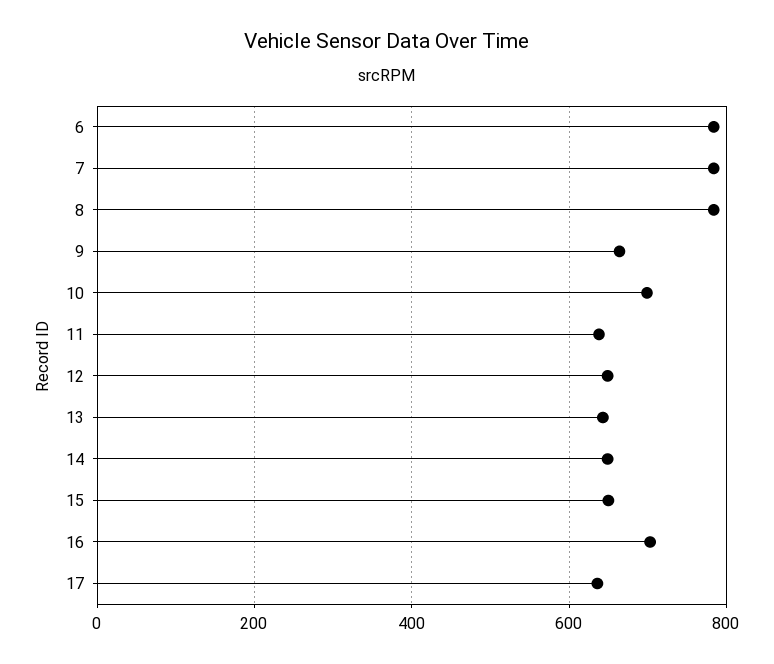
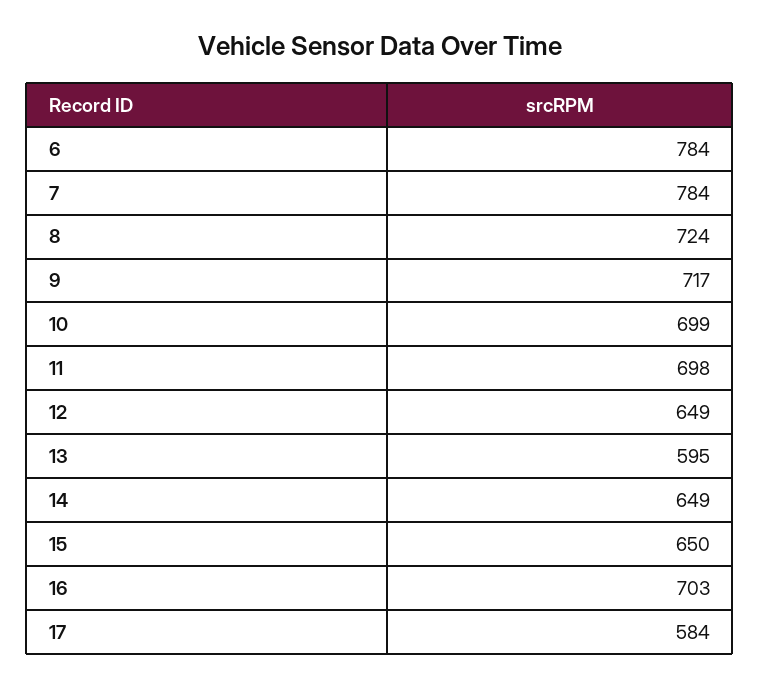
8: 780 -> 724
9: 660 -> 717
11: 640 -> 698
13: 640 -> 595
17: 640 -> 584

